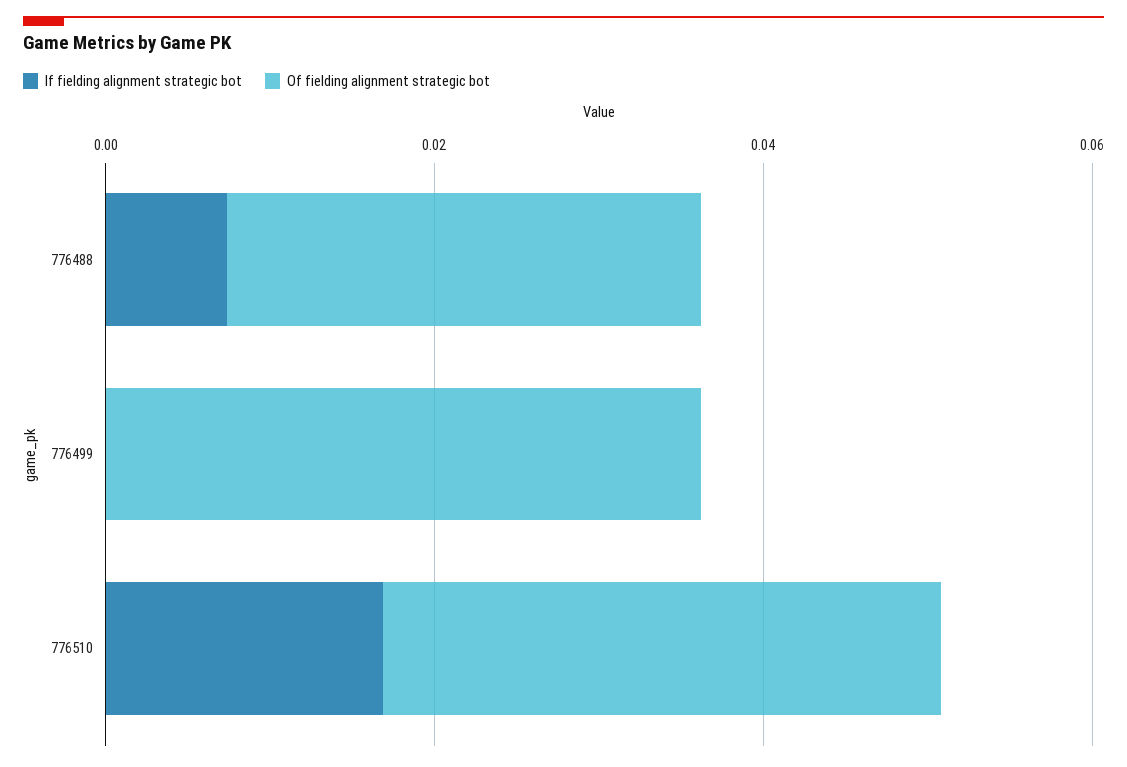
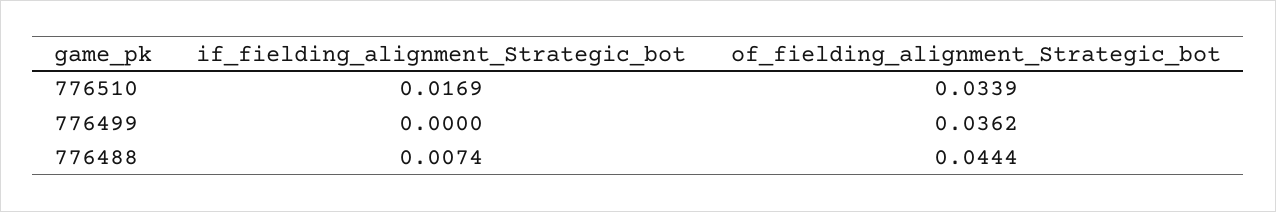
Of fielding alignment strategic bot, 776488: 0.03 -> 0.0444

